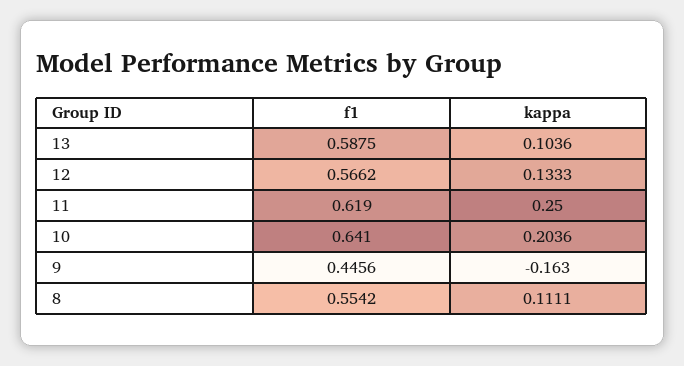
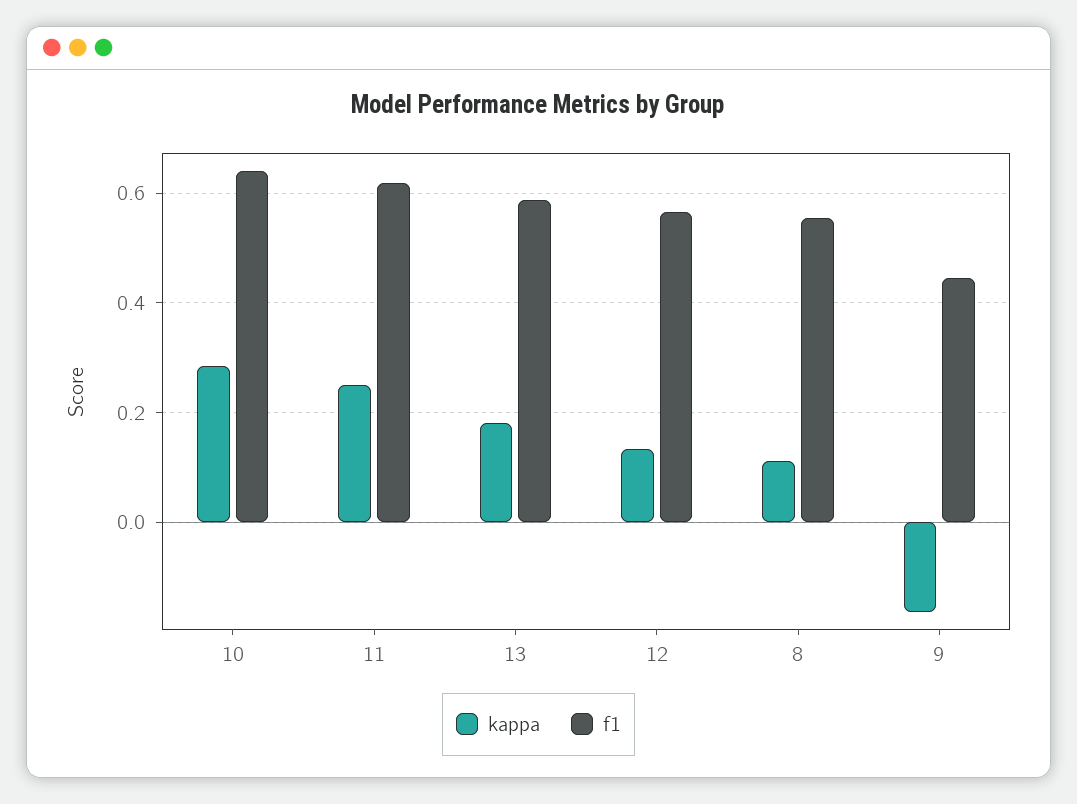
kappa, 13: 0.1036 -> 0.18
kappa, 10: 0.2036 -> 0.28

